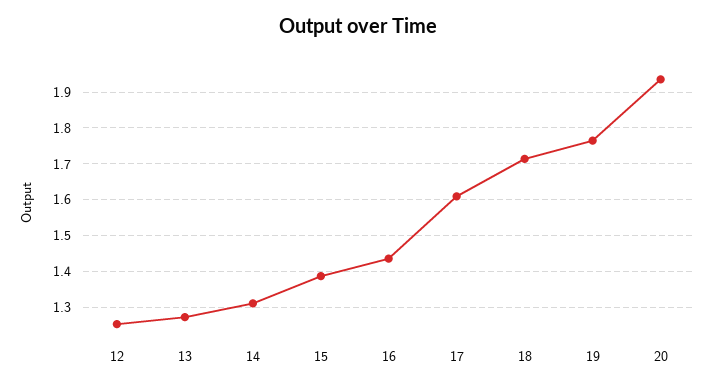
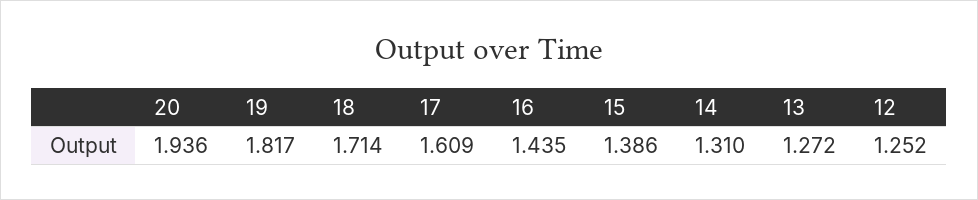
19: 1.76 -> 1.817

